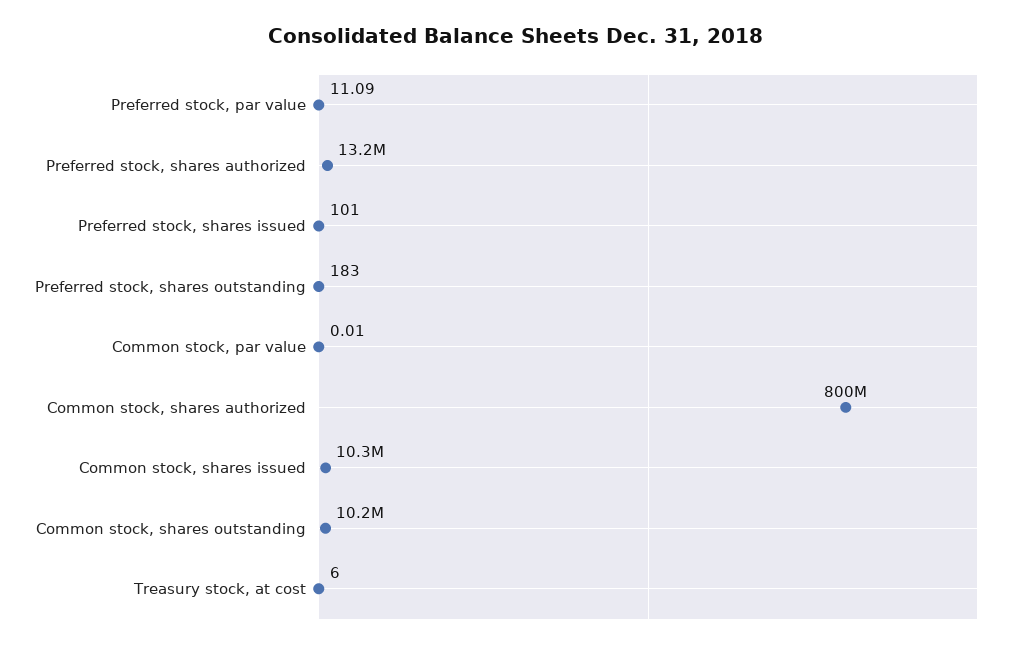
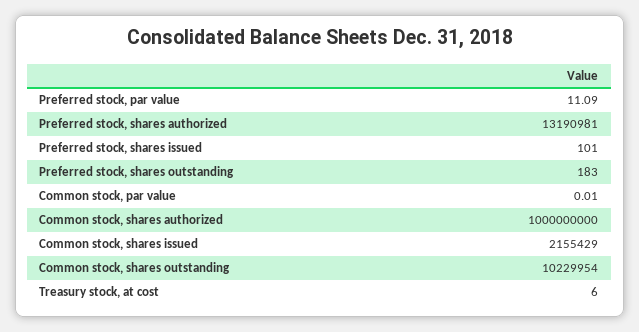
Common stock, shares authorized: 800000000 -> 1000000000
Common stock, shares issued: 10300000 -> 2155429

